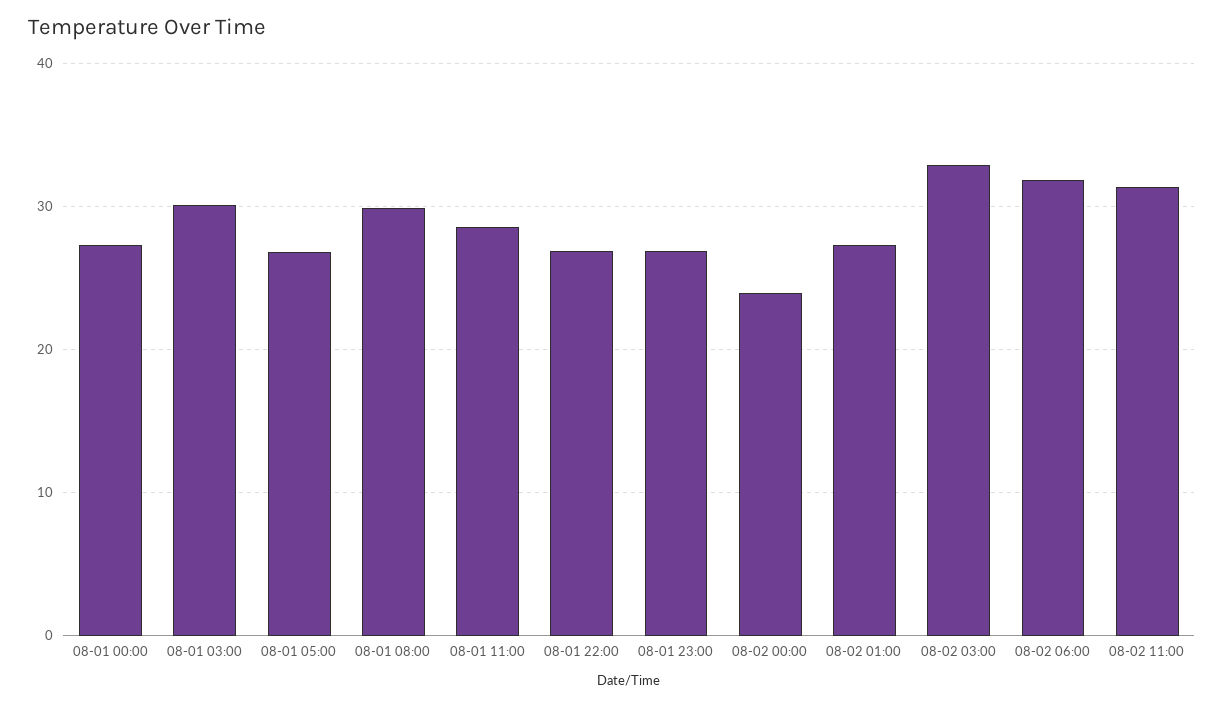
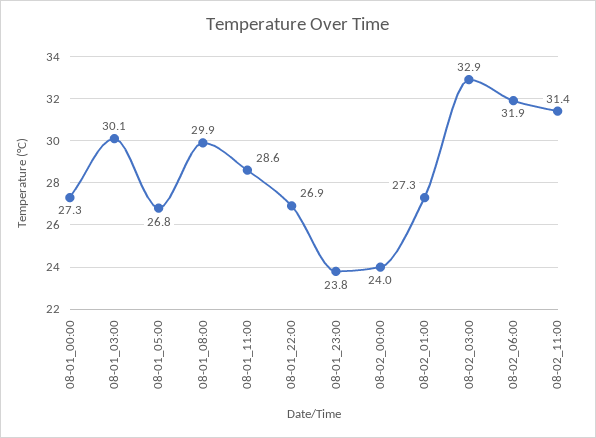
08-01 23:00: 27 -> 23.8

